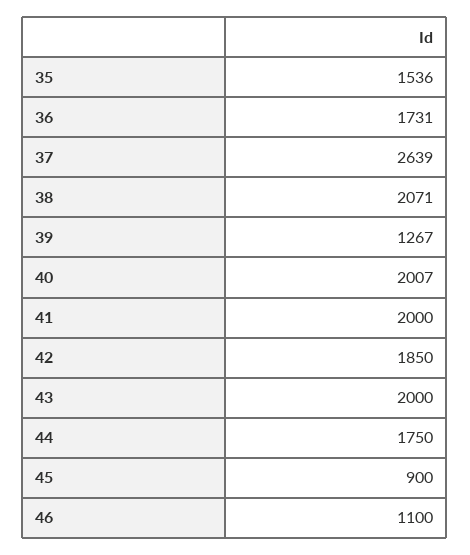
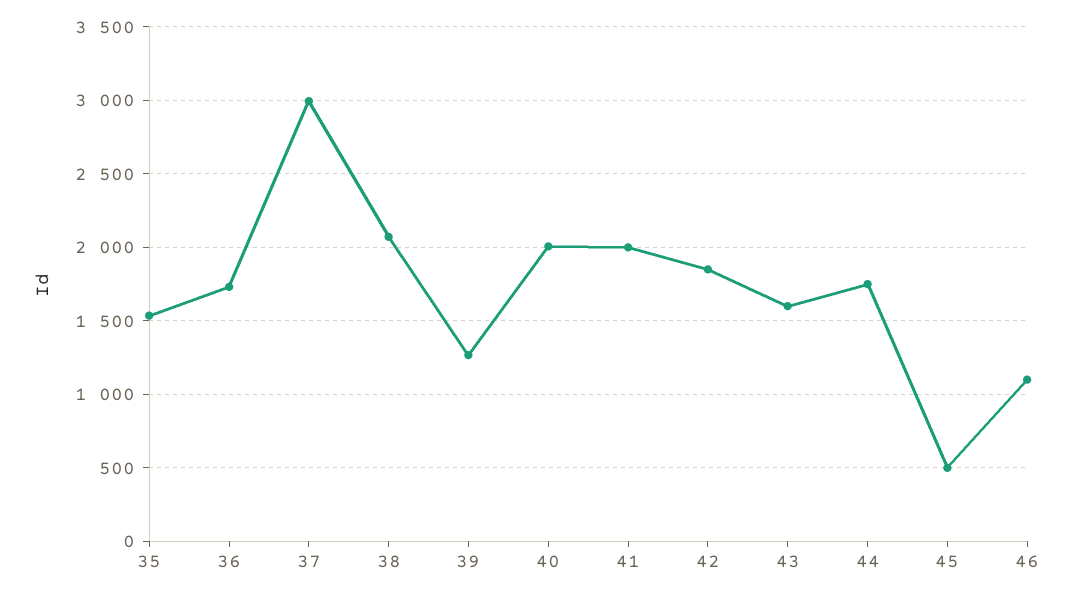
37: 2639 -> 3000
43: 2000 -> 1600
45: 900 -> 500

